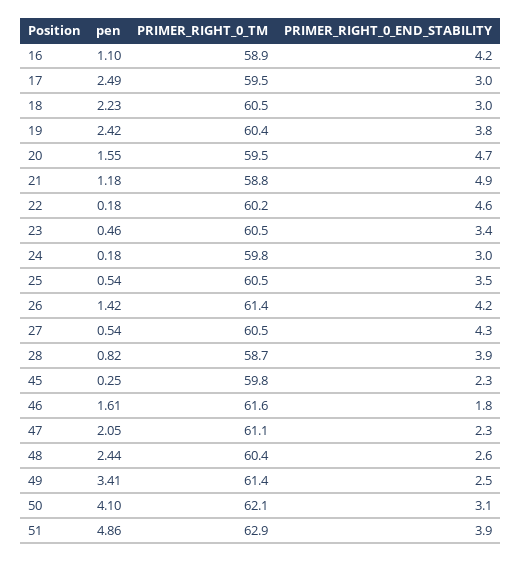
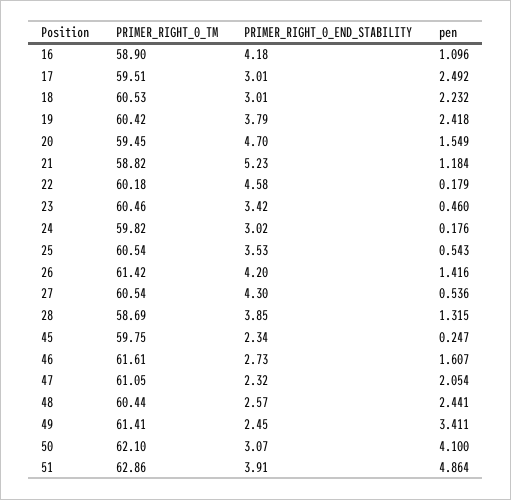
PRIMER_RIGHT_0_END_STABILITY, 21: 4.9 -> 5.23
pen, 28: 0.82 -> 1.315
PRIMER_RIGHT_0_END_STABILITY, 46: 1.8 -> 2.73

